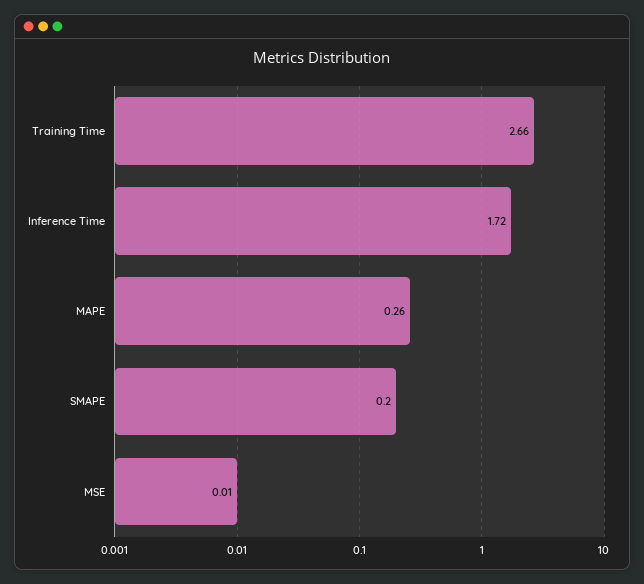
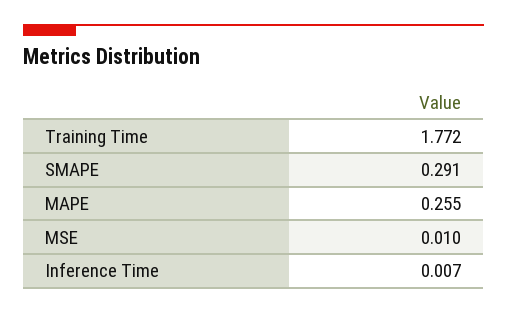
Training Time: 2.66 -> 1.772
Inference Time: 1.72 -> 0.007
SMAPE: 0.2 -> 0.291

